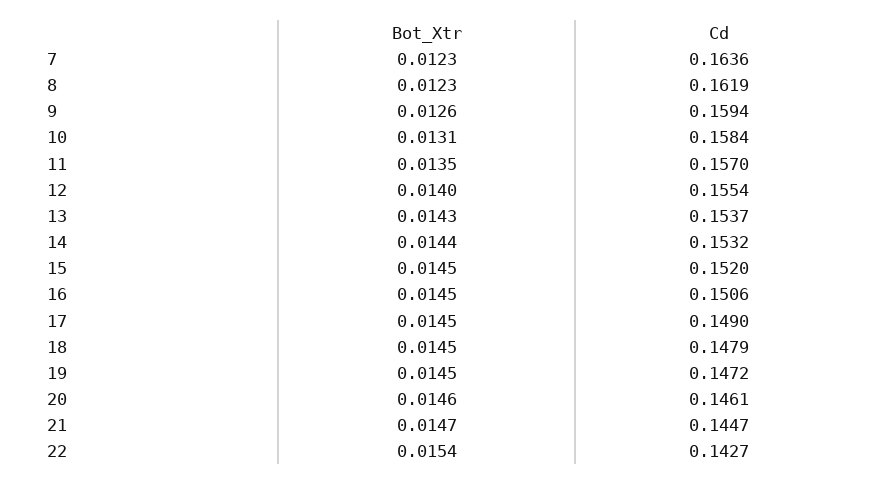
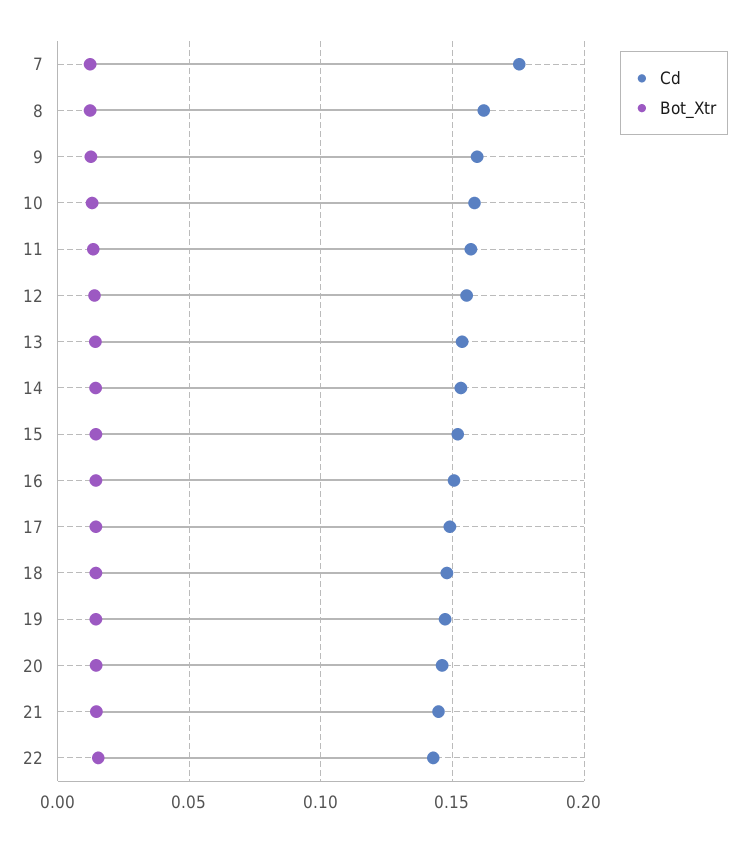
Cd, 7: 0.1636 -> 0.175

